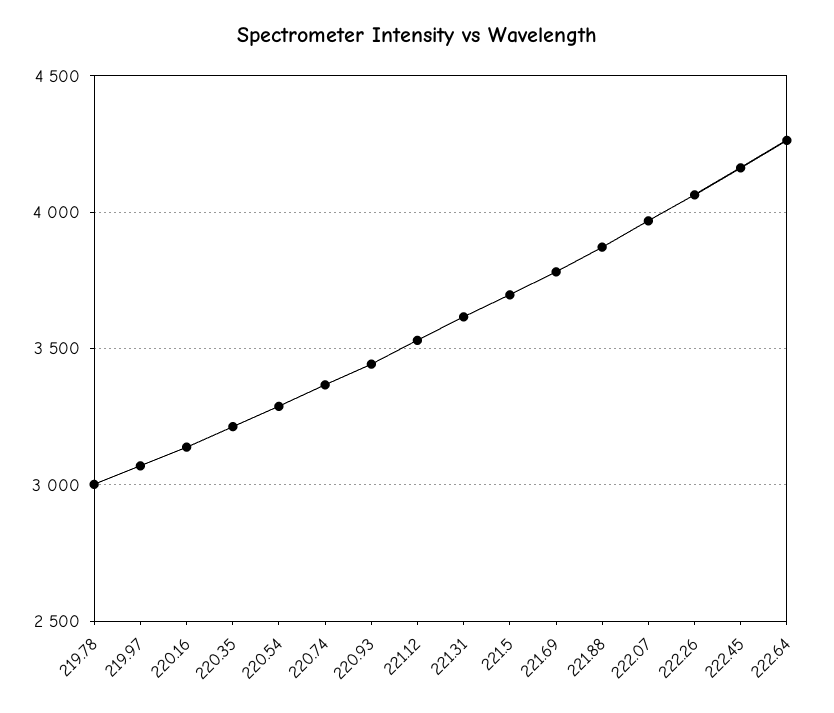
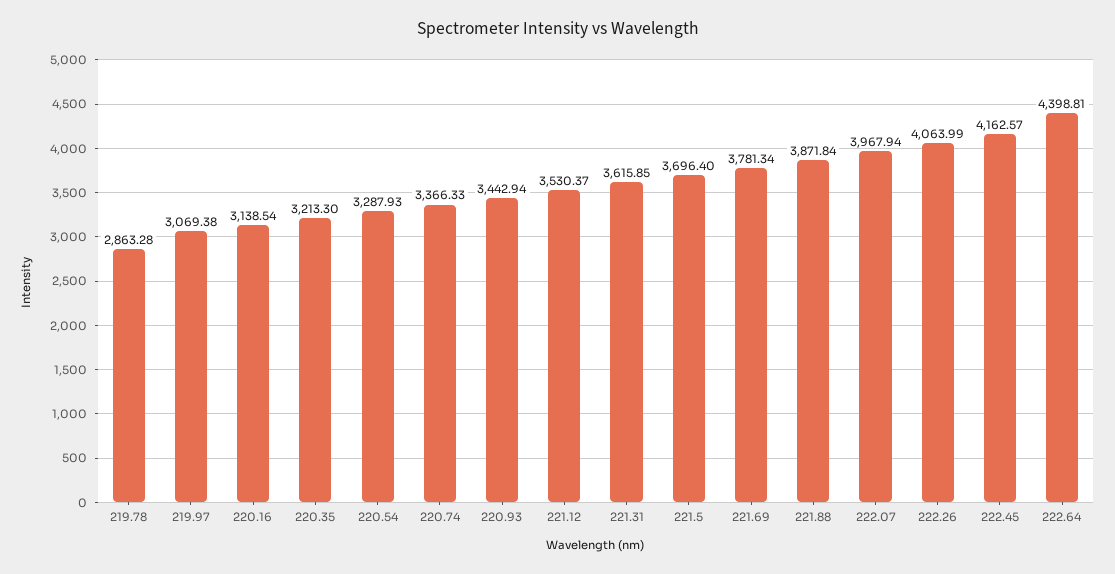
219.78: 3000 -> 2863.28
222.64: 4250 -> 4398.81

